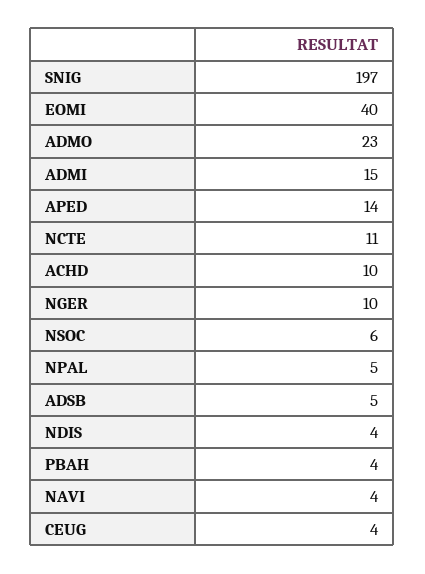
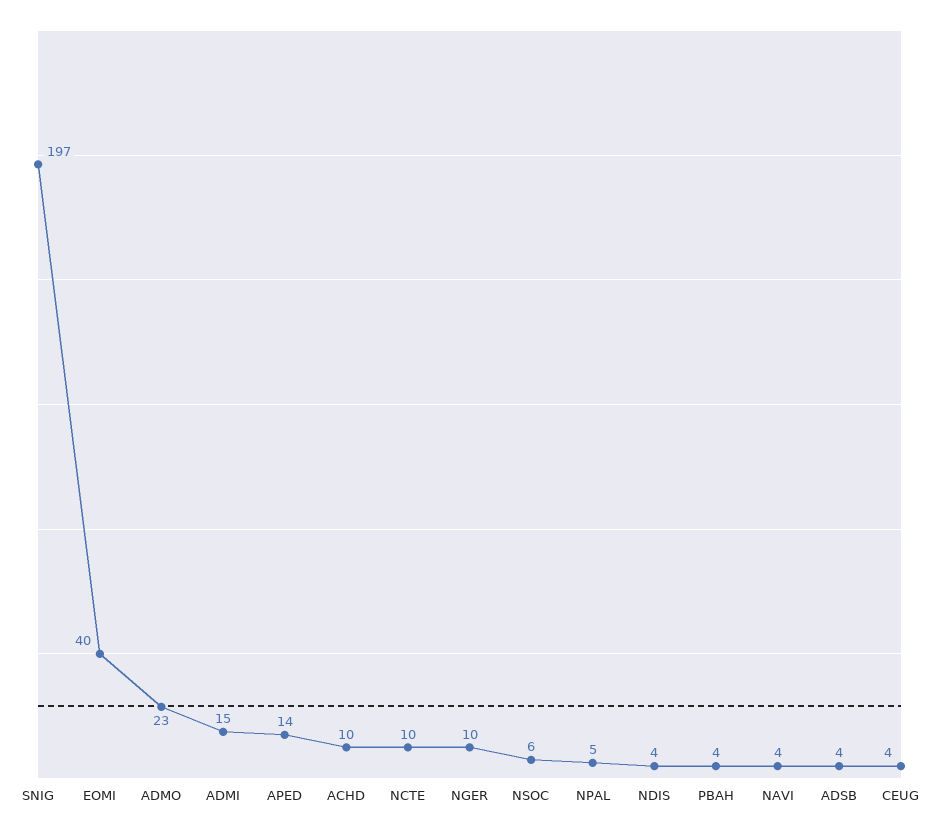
NCTE: 11 -> 10
ADSB: 5 -> 4

